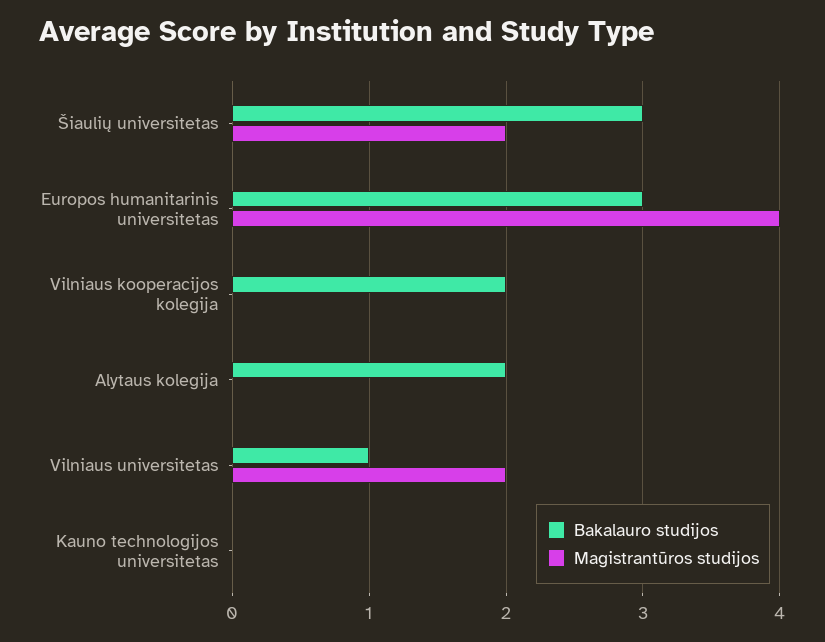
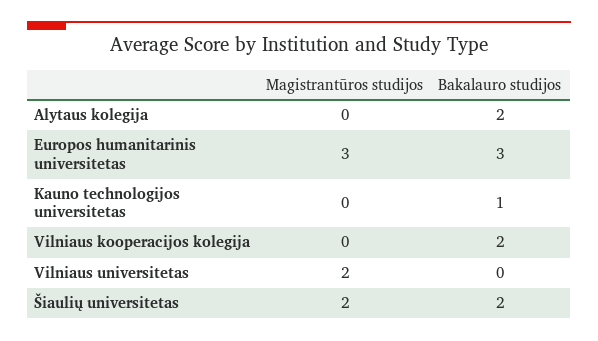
Bakalauro studijos, Šiaulių universitetas: 3 -> 2
Magistrantūros studijos, Europos humanitarinis universitetas: 4 -> 3
Bakalauro studijos, Vilniaus universitetas: 1 -> 0
Bakalauro studijos, Kauno technologijos universitetas: 0 -> 1

